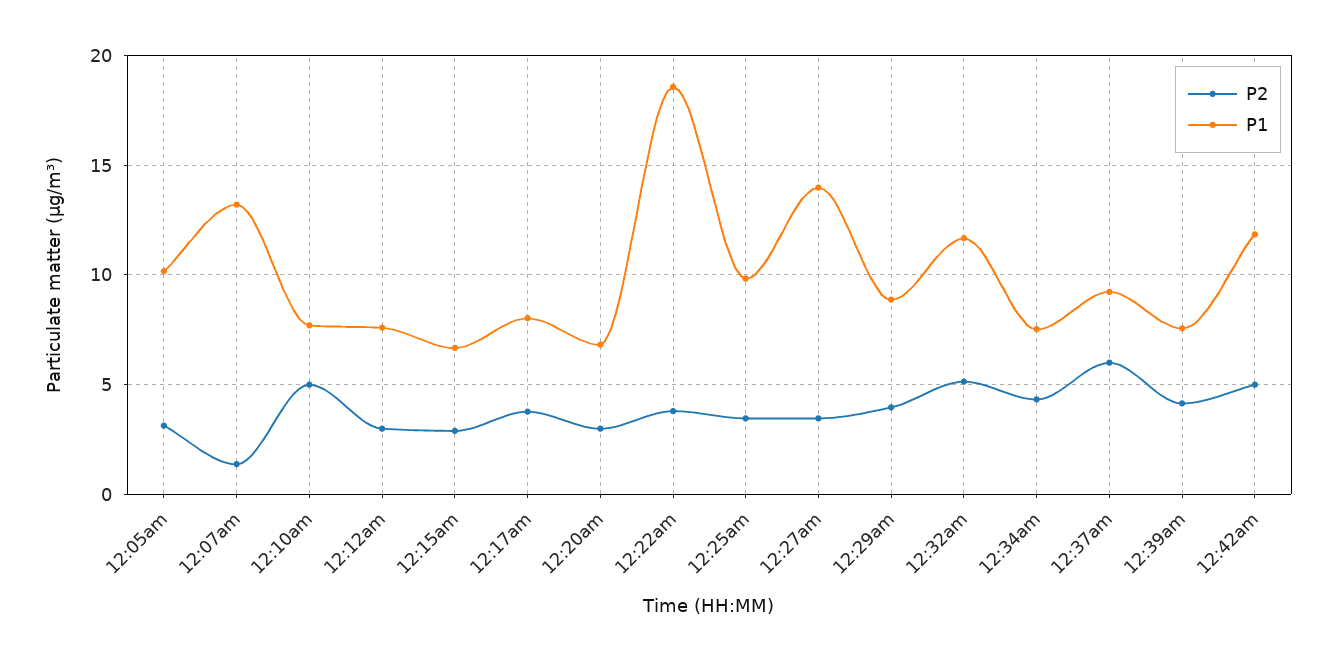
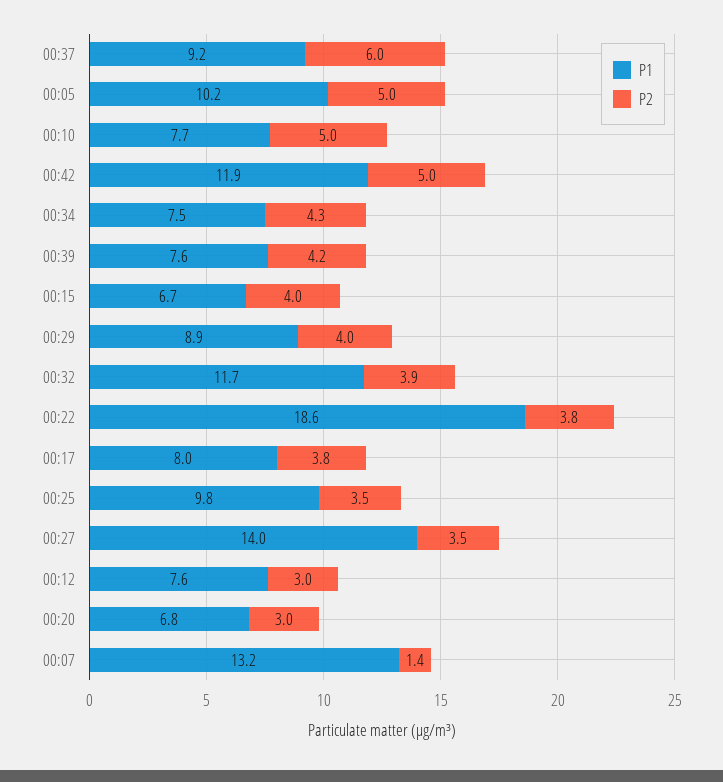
P2, 12:05am: 3 -> 5
P2, 12:15am: 3 -> 4
P2, 12:32am: 5 -> 3.9

